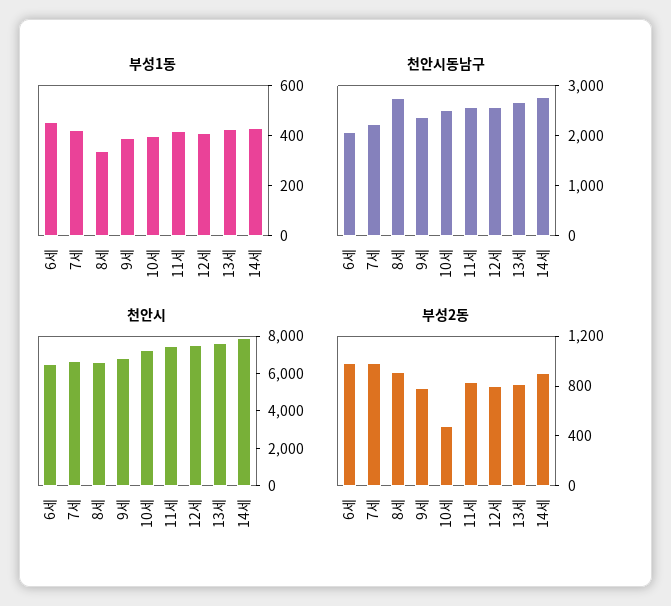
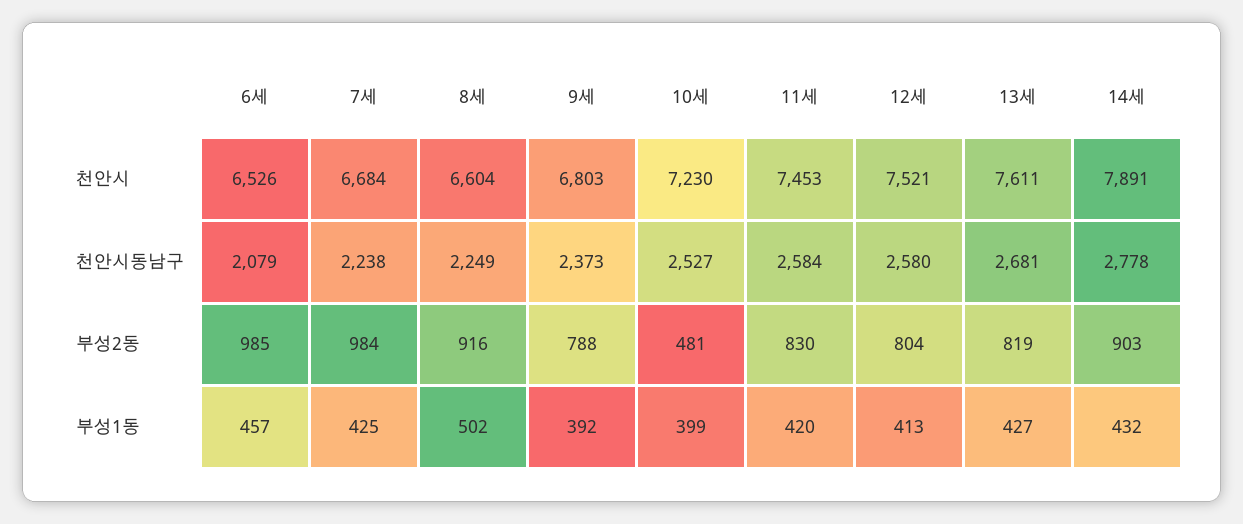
부성1동, 8세: 350 -> 502
천안시동남구, 8세: 2800 -> 2249

